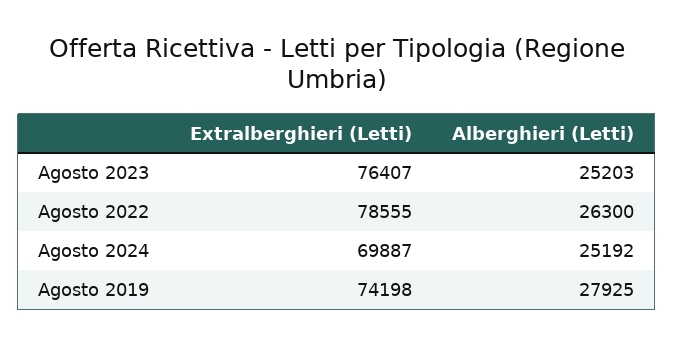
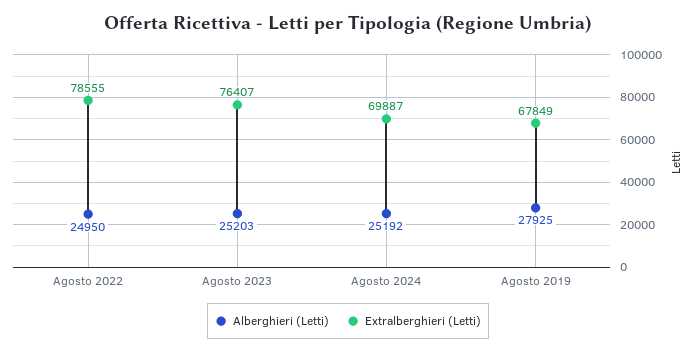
Alberghieri (Letti), Agosto 2022: 26300 -> 24950
Extralberghieri (Letti), Agosto 2019: 74198 -> 67849

